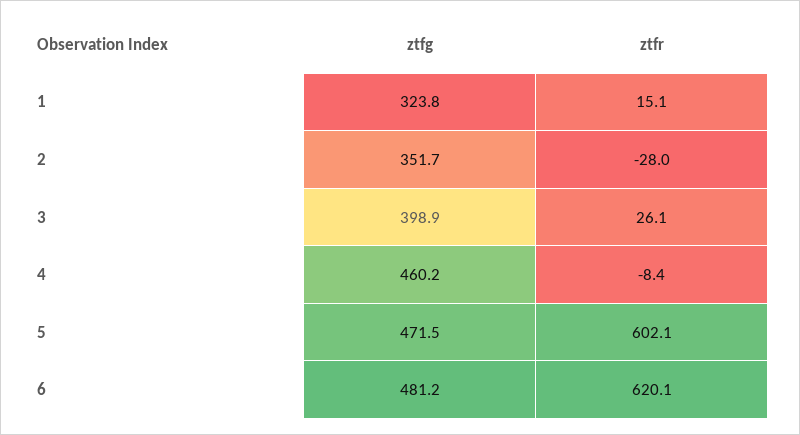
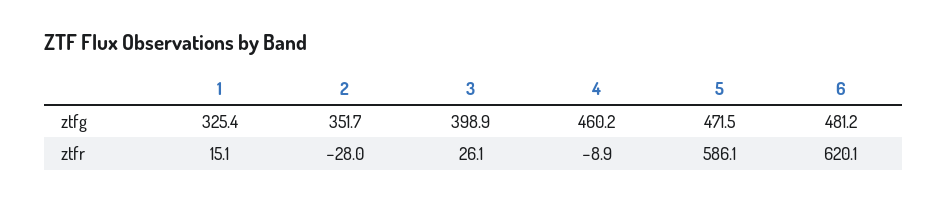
ztfg, 1: 323.8 -> 325.4
ztfr, 4: -8.4 -> -8.9
ztfr, 5: 602.1 -> 586.1

